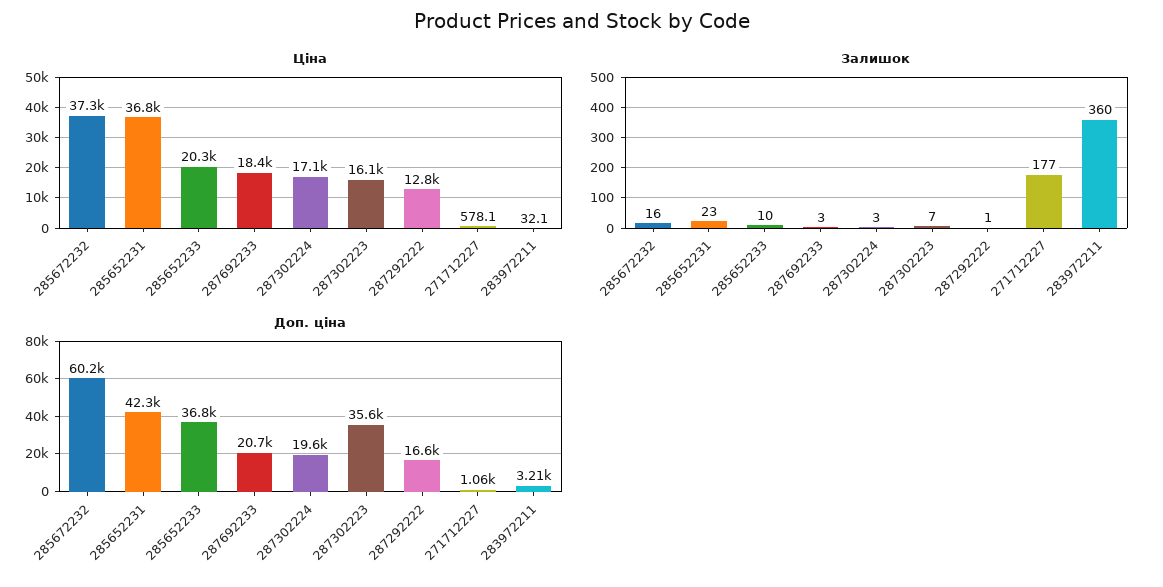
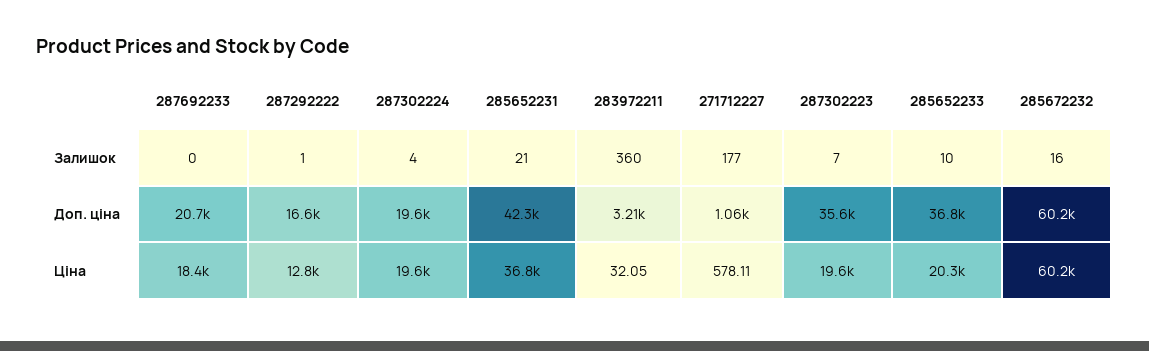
Ціна, 285672232: 37300 -> 60200
Ціна, 287302224: 17100 -> 19600
Ціна, 287302223: 16100 -> 19600
Залишок, 285652231: 23 -> 21
Залишок, 287692233: 3 -> 0
Залишок, 287302224: 3 -> 4

